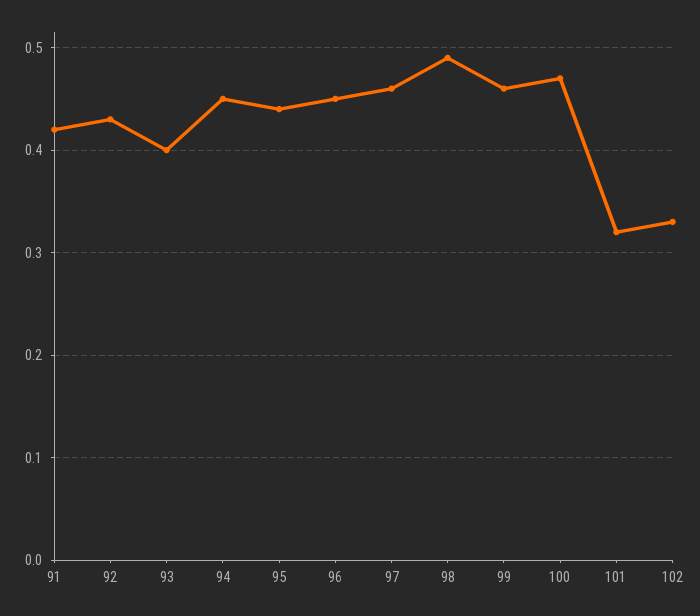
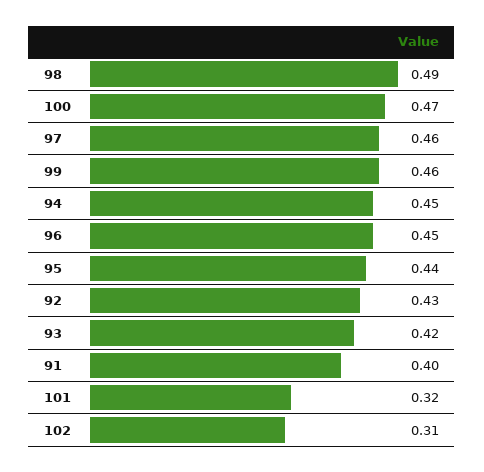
91: 0.42 -> 0.4
93: 0.4 -> 0.42
102: 0.33 -> 0.31

